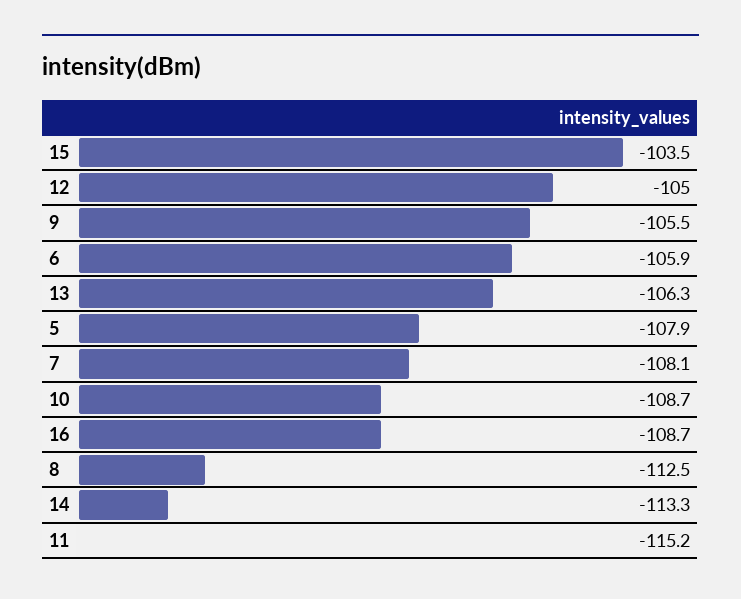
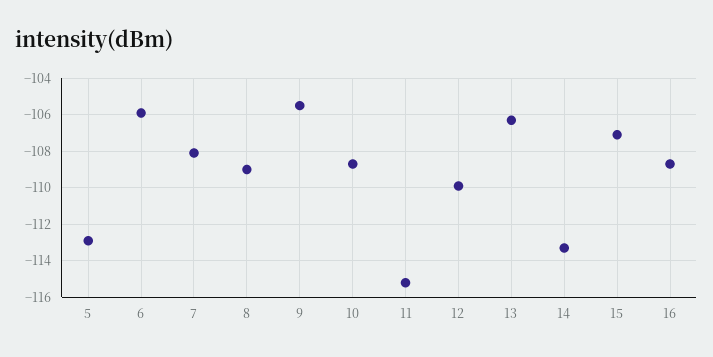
15: -103.5 -> -107
12: -105 -> -110
5: -107.9 -> -113
8: -112.5 -> -109

